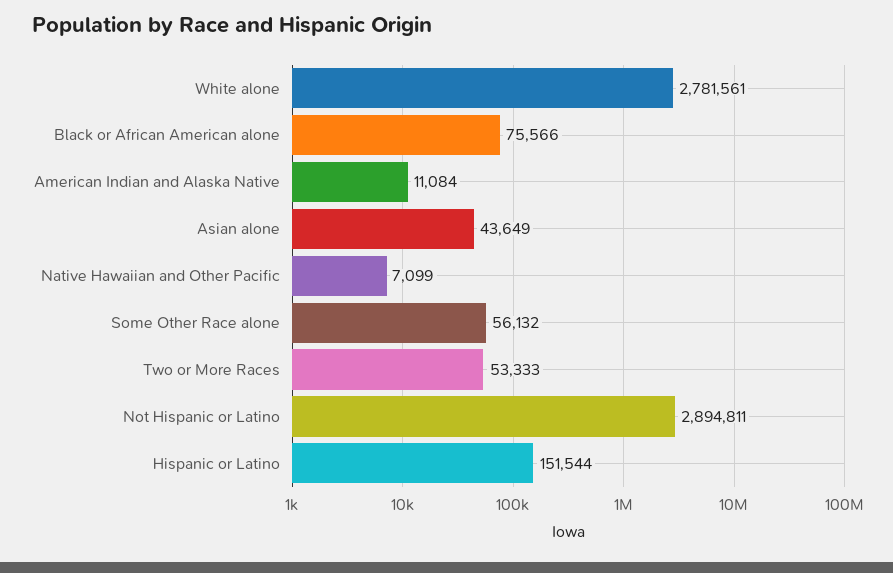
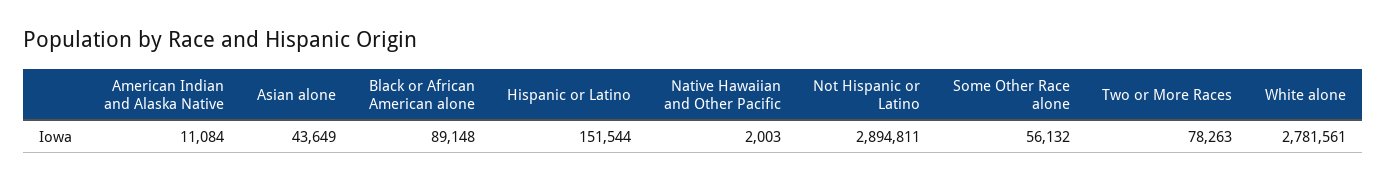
Black or African American alone: 75566 -> 89148
Native Hawaiian and Other Pacific: 7099 -> 2003
Two or More Races: 53333 -> 78263

